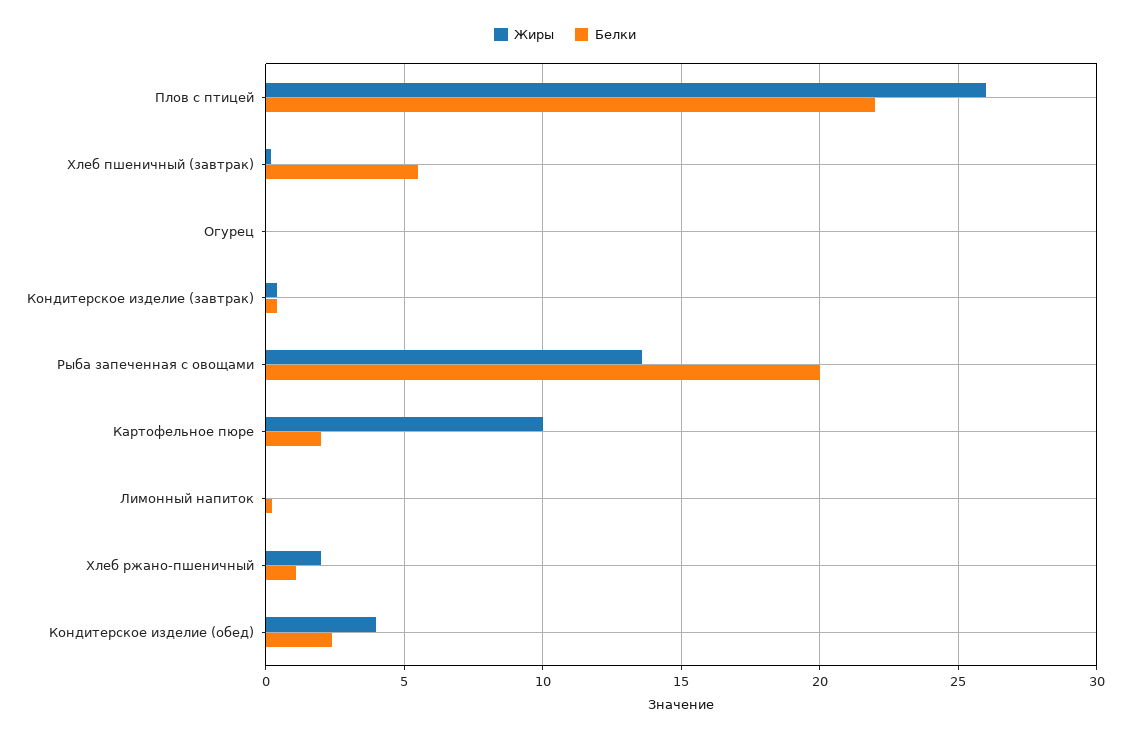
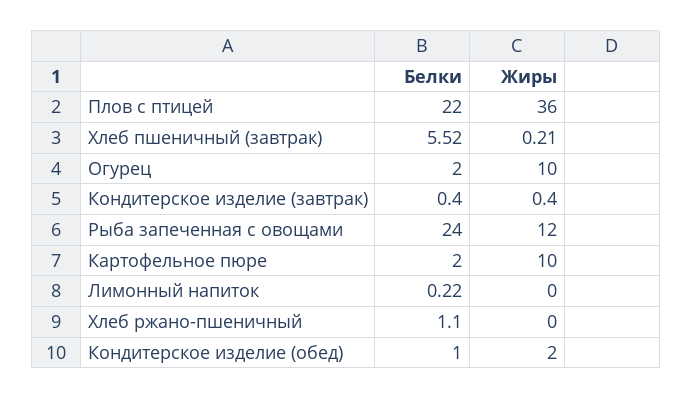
Жиры, Плов с птицей: 26 -> 36
Жиры, Огурец: 0 -> 10
Белки, Огурец: 0 -> 2
Жиры, Рыба запеченная с овощами: 13.5 -> 12
Белки, Рыба запеченная с овощами: 20 -> 24
Жиры, Хлеб ржано-пшеничный: 2 -> 0
Жиры, Кондитерское изделие (обед): 4 -> 2
Белки, Кондитерское изделие (обед): 2.5 -> 1

